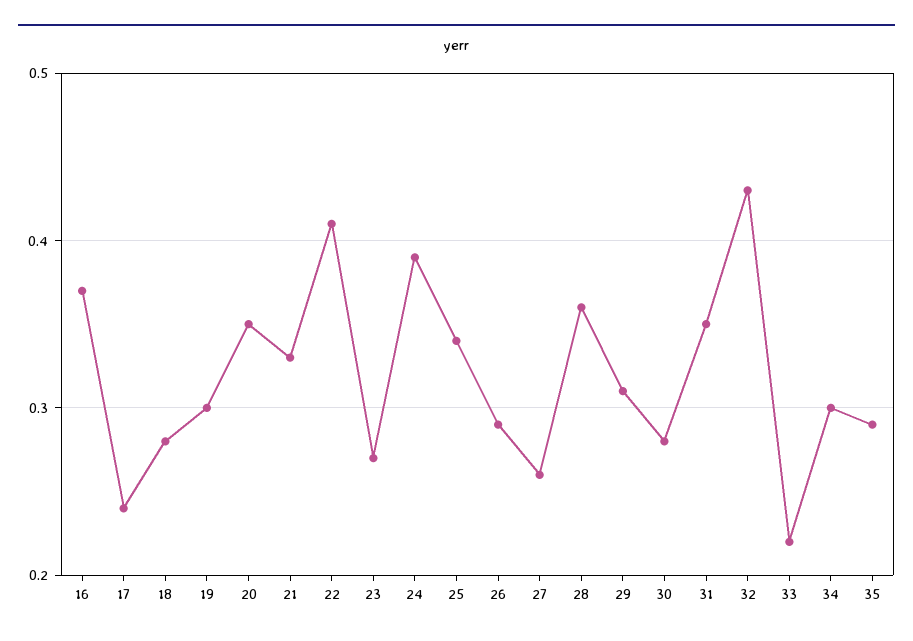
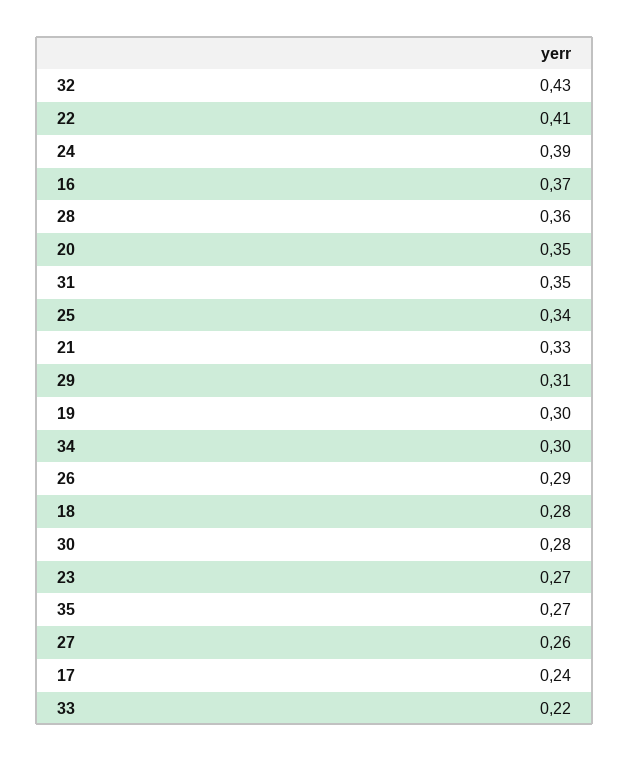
35: 0.29 -> 0.27

